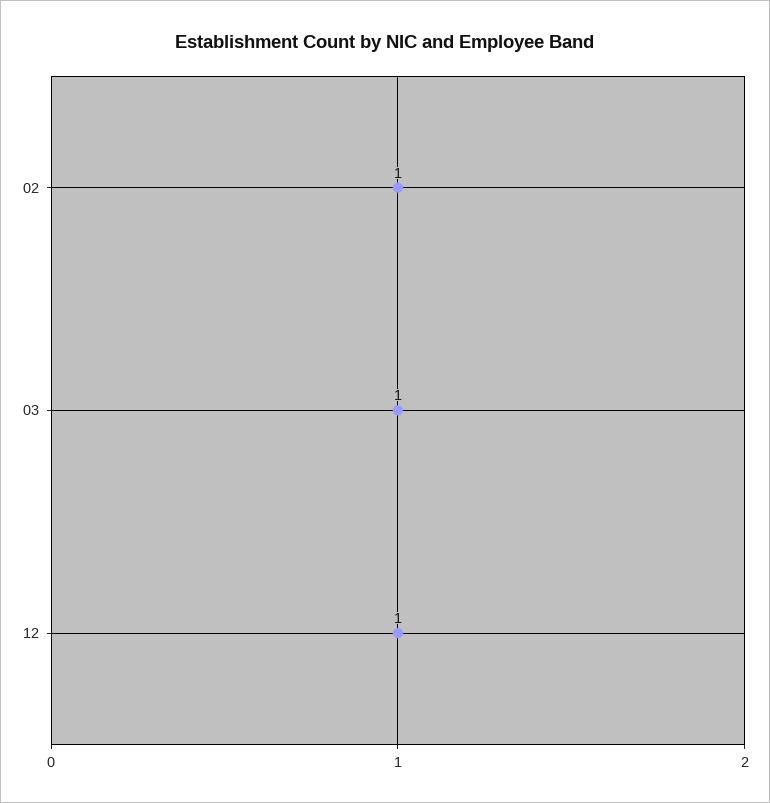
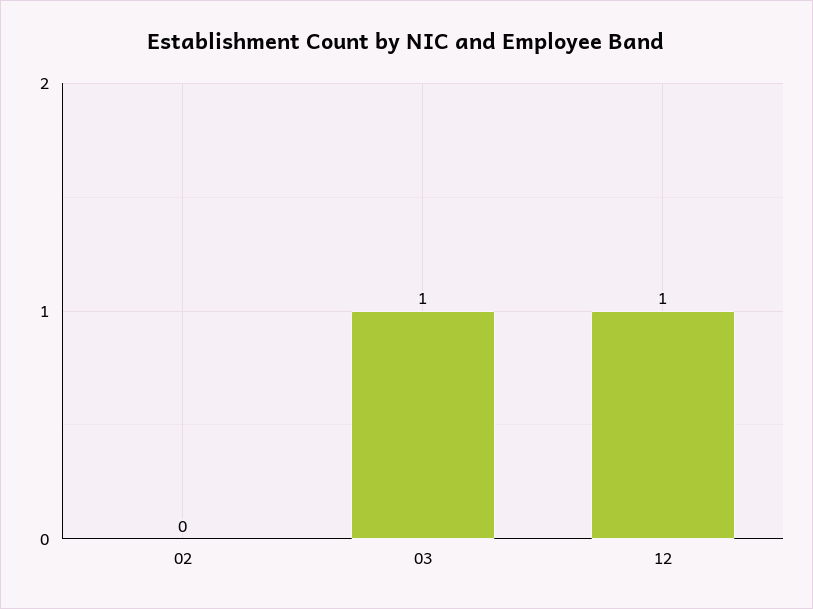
02: 1 -> 0

